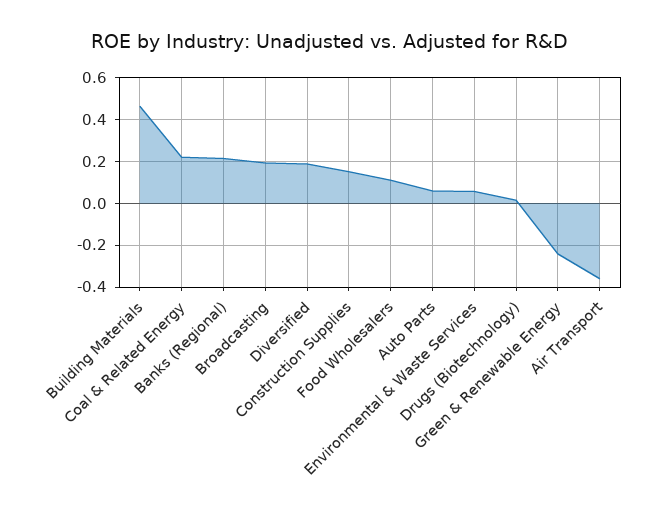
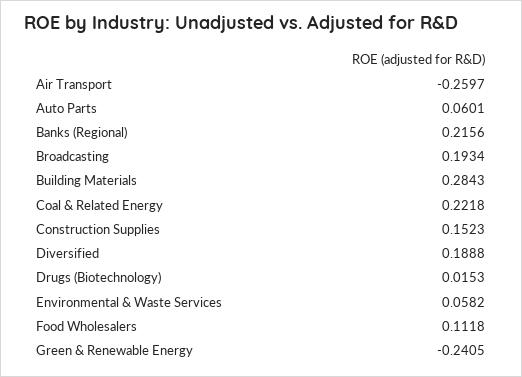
Building Materials: 0.45 -> 0.2843
Air Transport: -0.35 -> -0.2597

